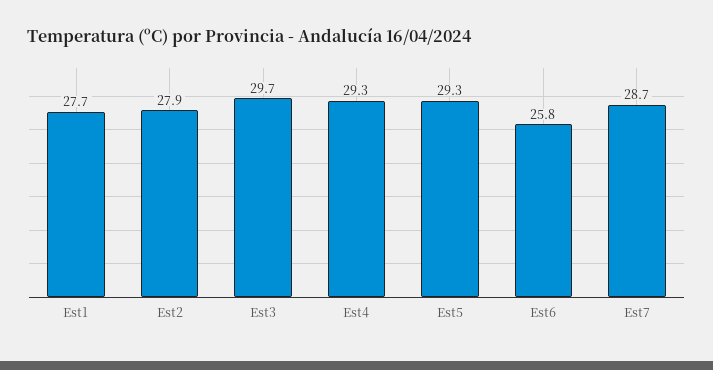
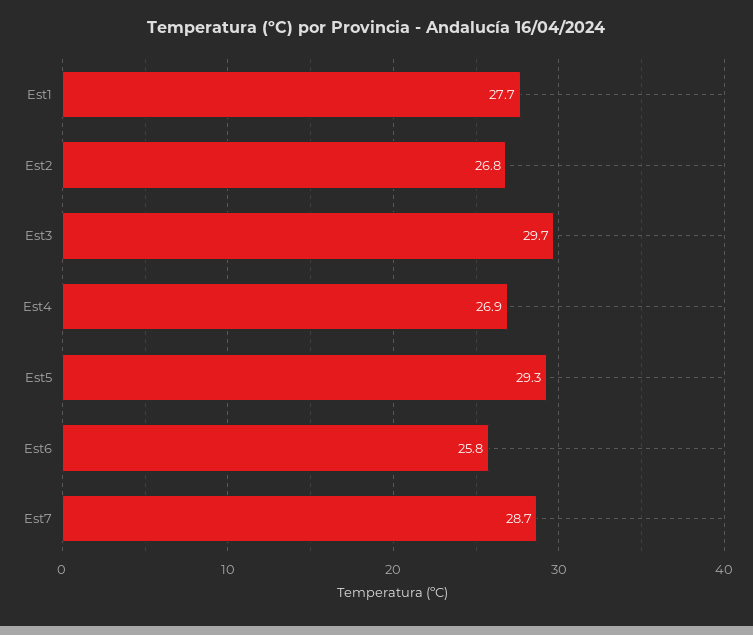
Est2: 27.9 -> 26.8
Est4: 29.3 -> 26.9

